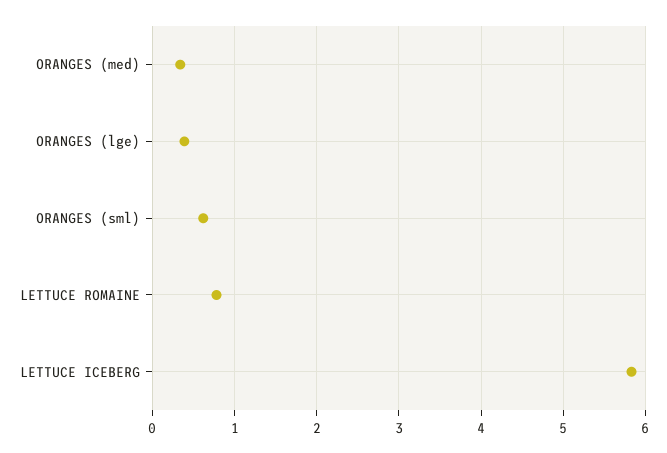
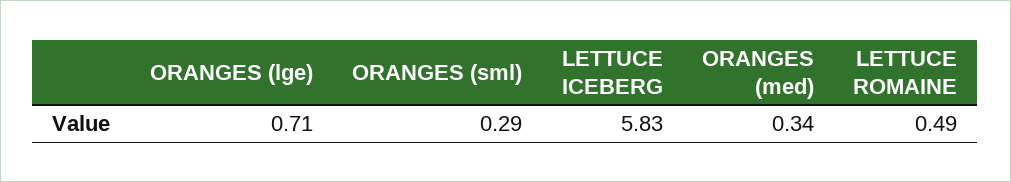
ORANGES (lge): 0.4 -> 0.71
ORANGES (sml): 0.6 -> 0.29
LETTUCE ROMAINE: 0.8 -> 0.49

